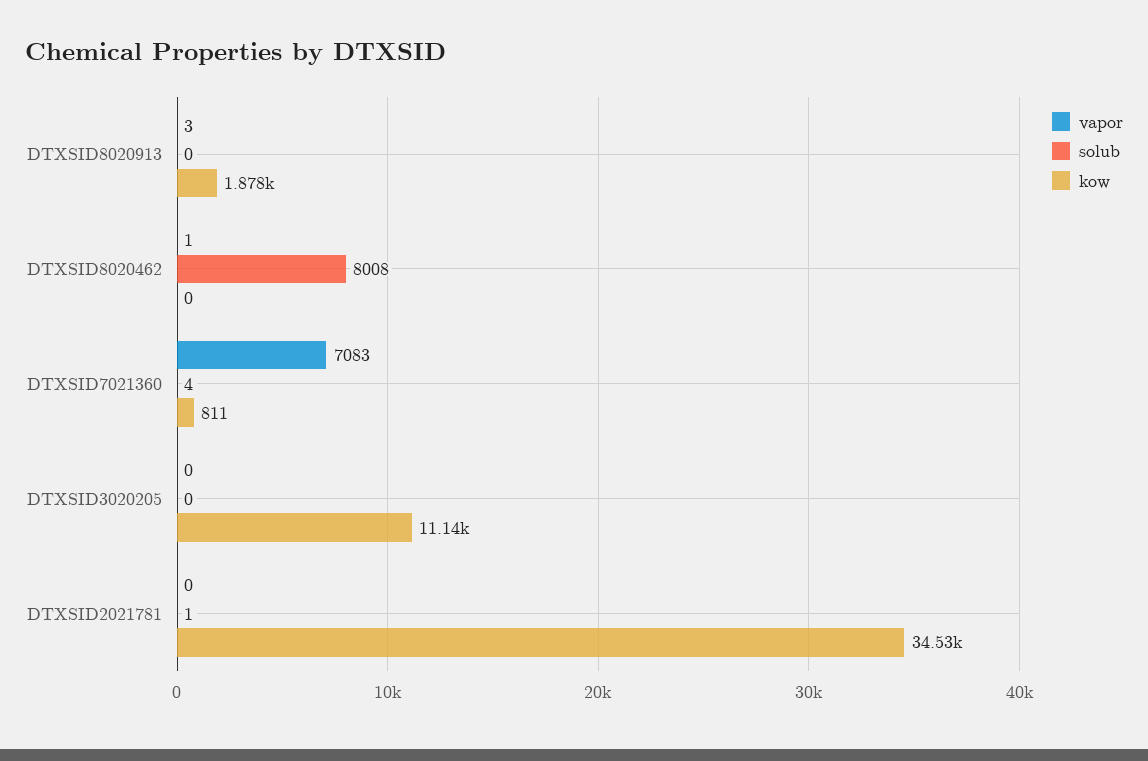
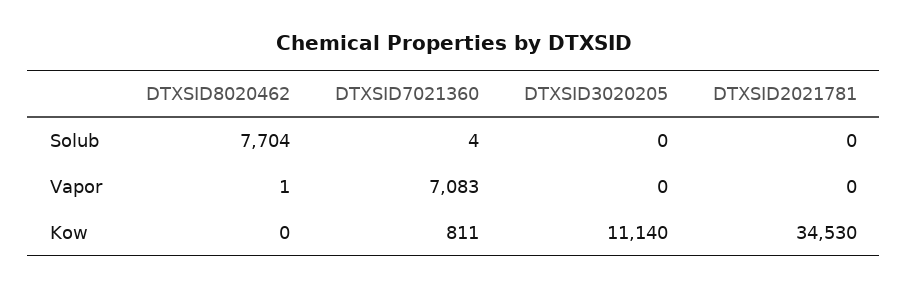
vapor, DTXSID8020913: 3 -> none
solub, DTXSID8020913: 0 -> none
kow, DTXSID8020913: 1878 -> none
solub, DTXSID8020462: 8008 -> 7704
solub, DTXSID2021781: 1 -> 0

